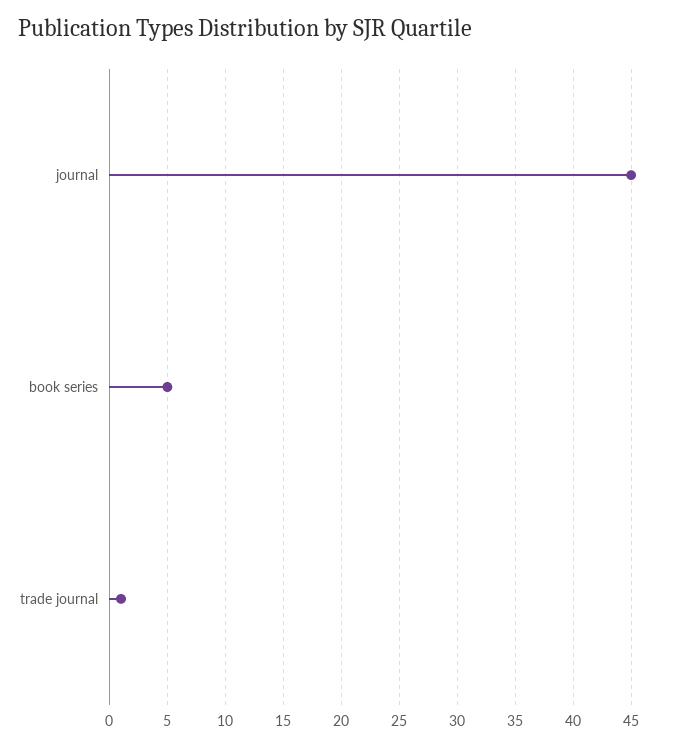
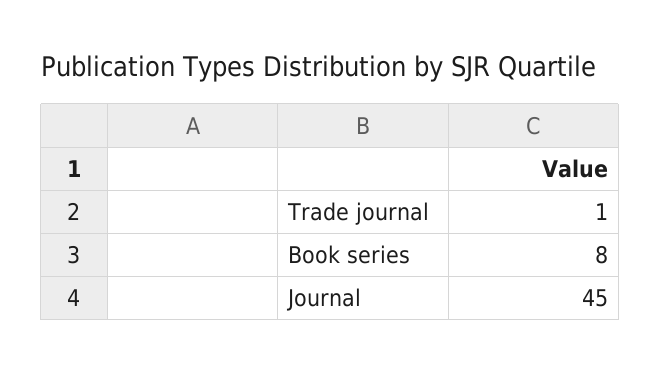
book series: 5 -> 8

